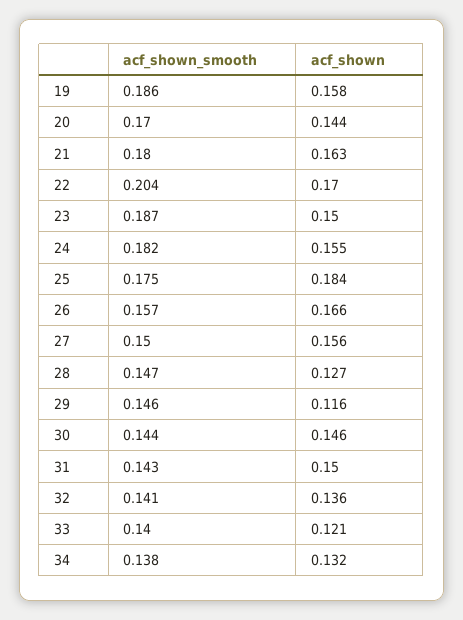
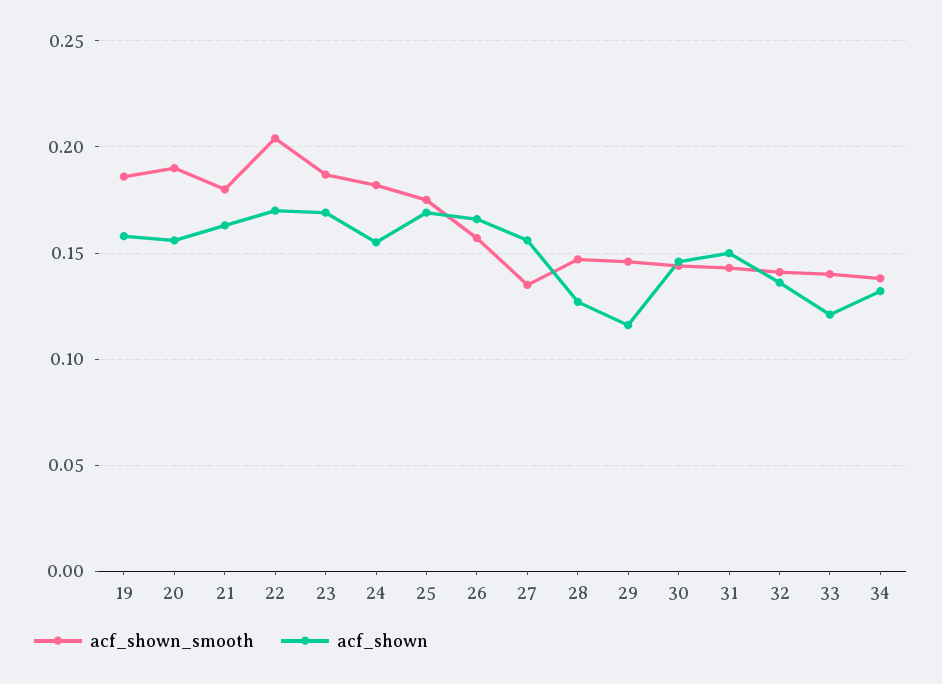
acf_shown_smooth, 20: 0.17 -> 0.19
acf_shown, 20: 0.144 -> 0.155
acf_shown, 23: 0.15 -> 0.17
acf_shown, 25: 0.184 -> 0.17
acf_shown_smooth, 27: 0.15 -> 0.135

